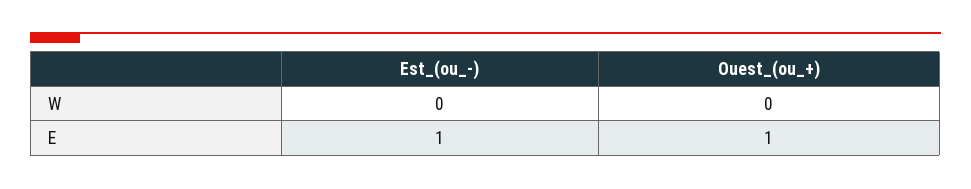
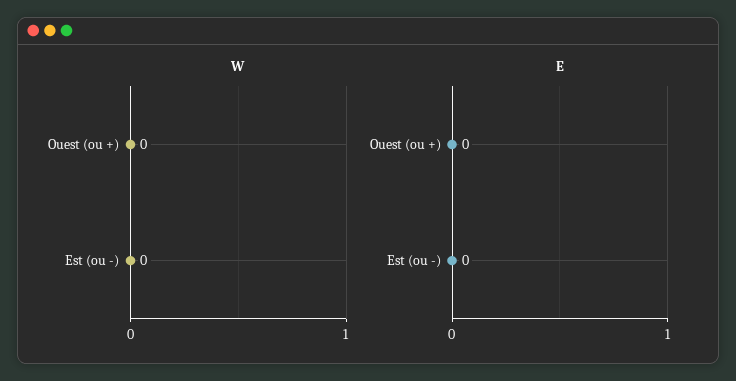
E, Est_(ou_-): 1 -> 0
E, Ouest_(ou_+): 1 -> 0

